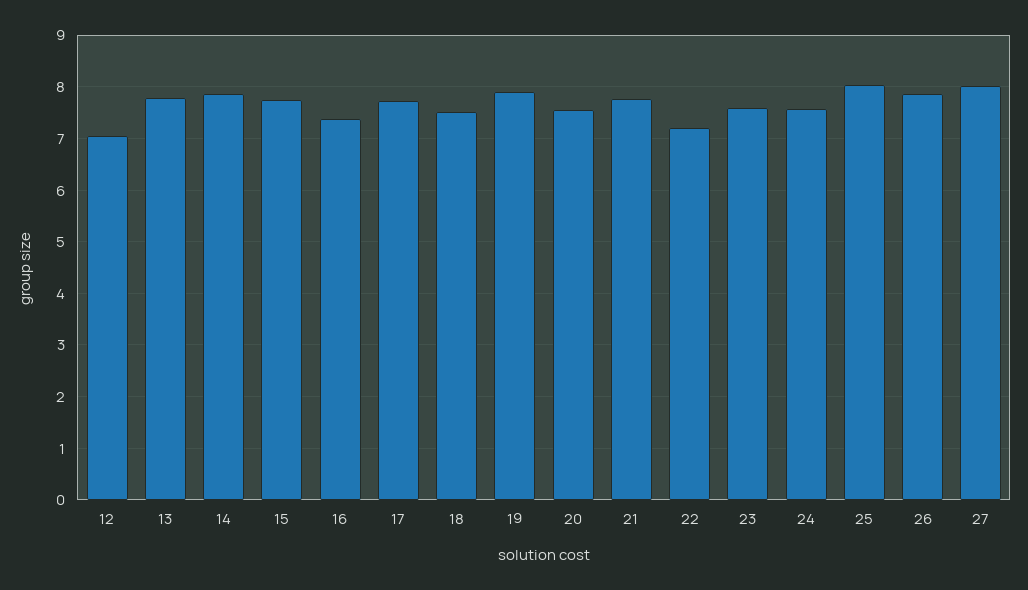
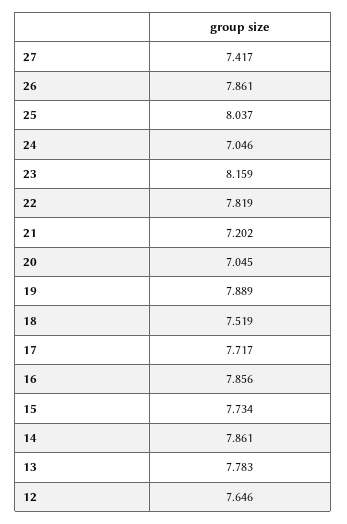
12: 7 -> 7.646
16: 7.4 -> 7.856
20: 7.6 -> 7.045
21: 7.8 -> 7.202
22: 7.2 -> 7.819
23: 7.6 -> 8.159
24: 7.6 -> 7.046
27: 8 -> 7.417

